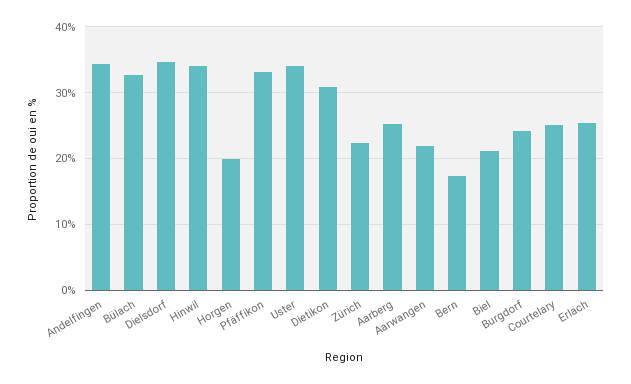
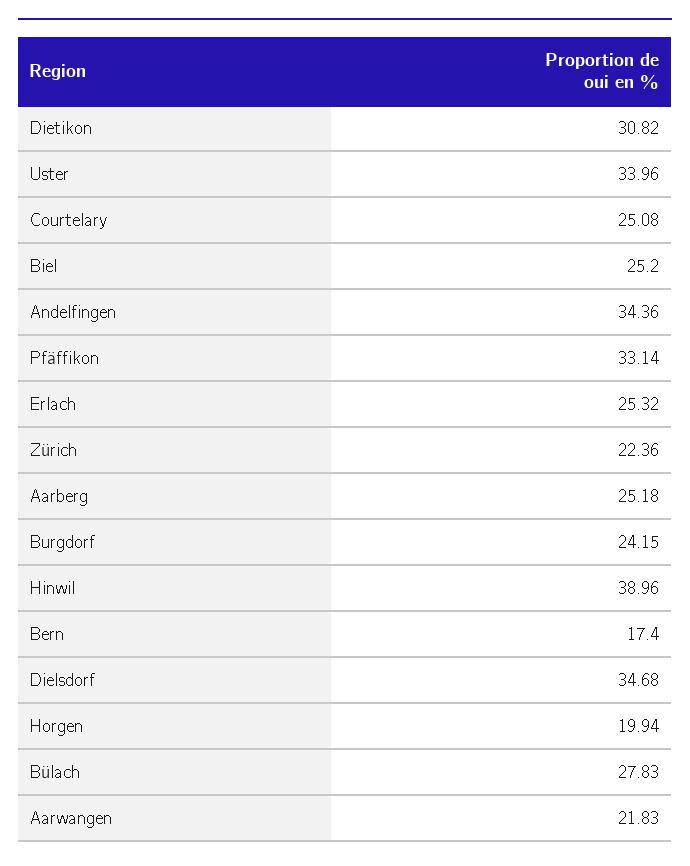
Bülach: 33 -> 27.83
Hinwil: 34 -> 38.96
Biel: 21 -> 25.2

